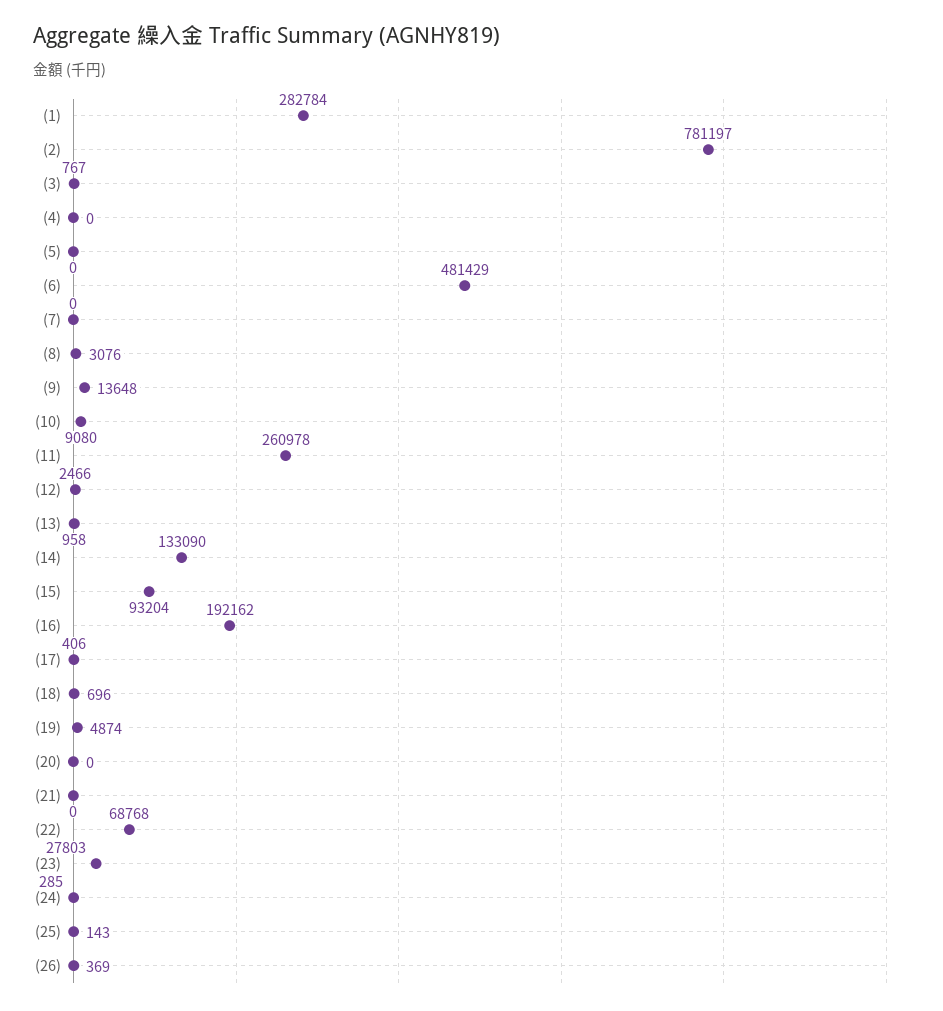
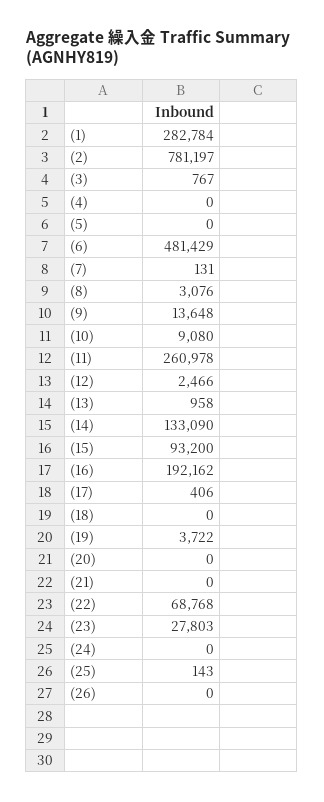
(7): 0 -> 131
(15): 93204 -> 93200
(18): 696 -> 0
(19): 4874 -> 3722
(24): 285 -> 0
(26): 369 -> 0

